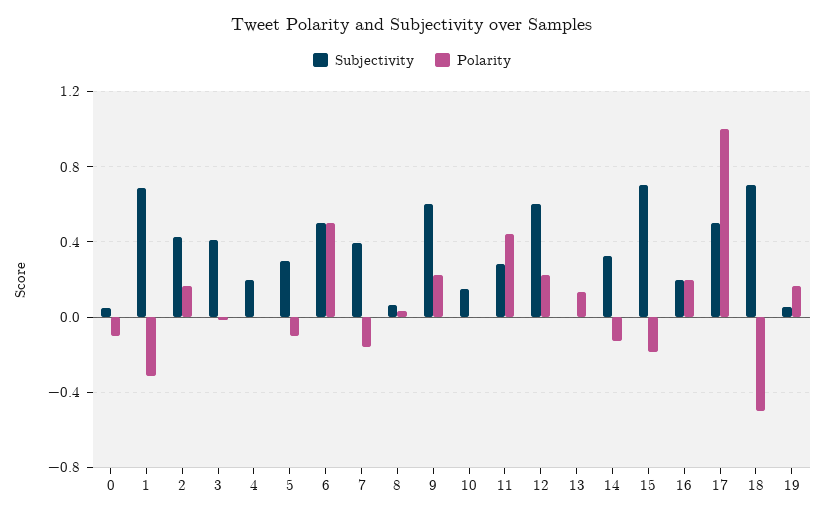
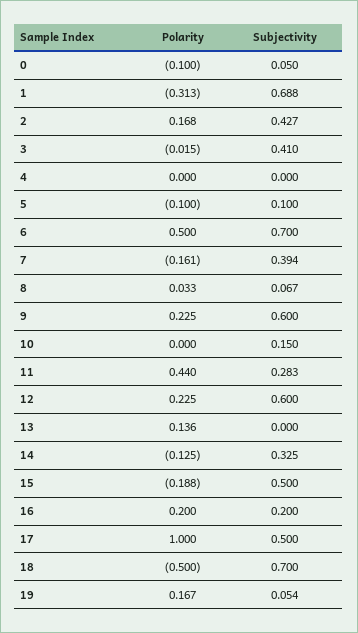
Subjectivity, 4: 0.2 -> 0
Subjectivity, 5: 0.3 -> 0.1
Subjectivity, 6: 0.5 -> 0.7
Subjectivity, 15: 0.7 -> 0.5

